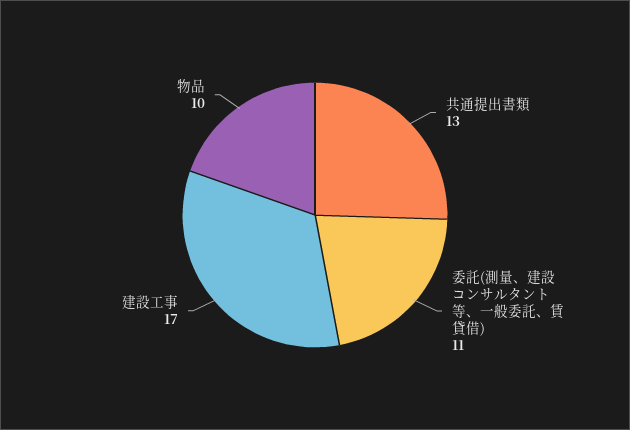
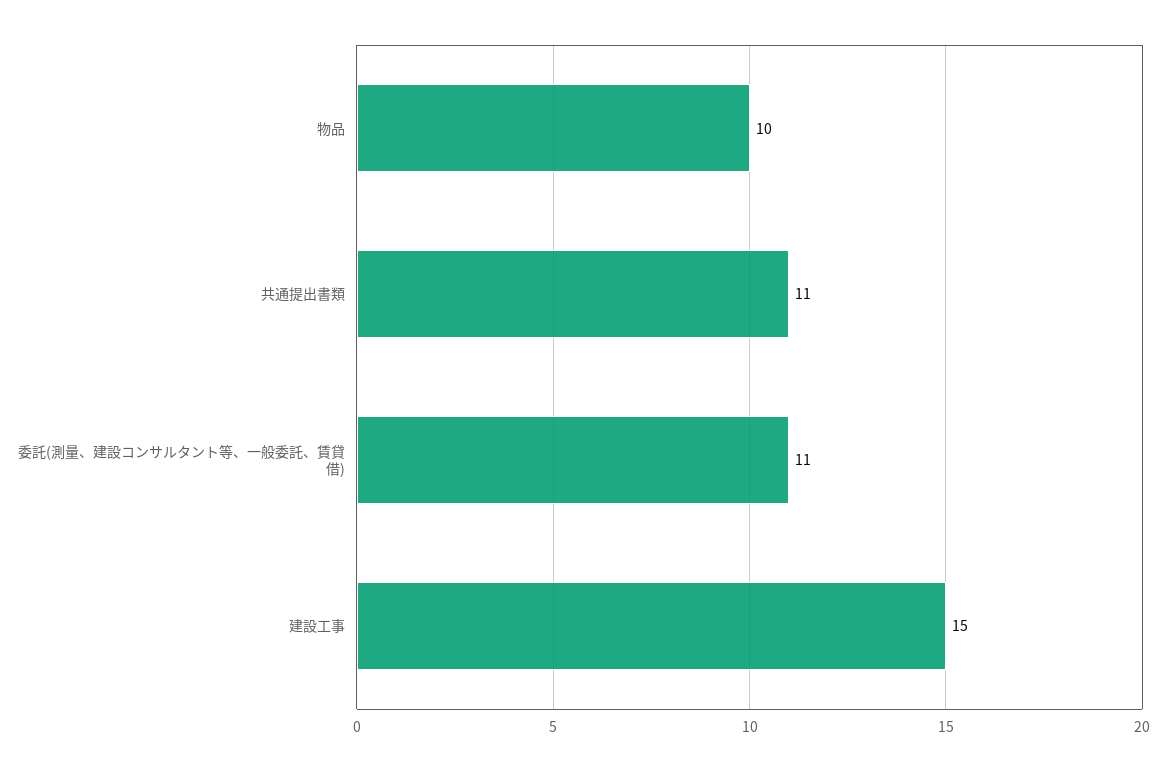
共通提出書類: 13 -> 11
建設工事: 17 -> 15

